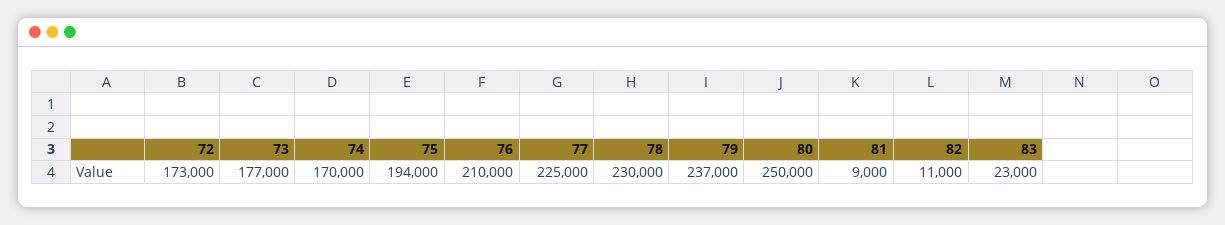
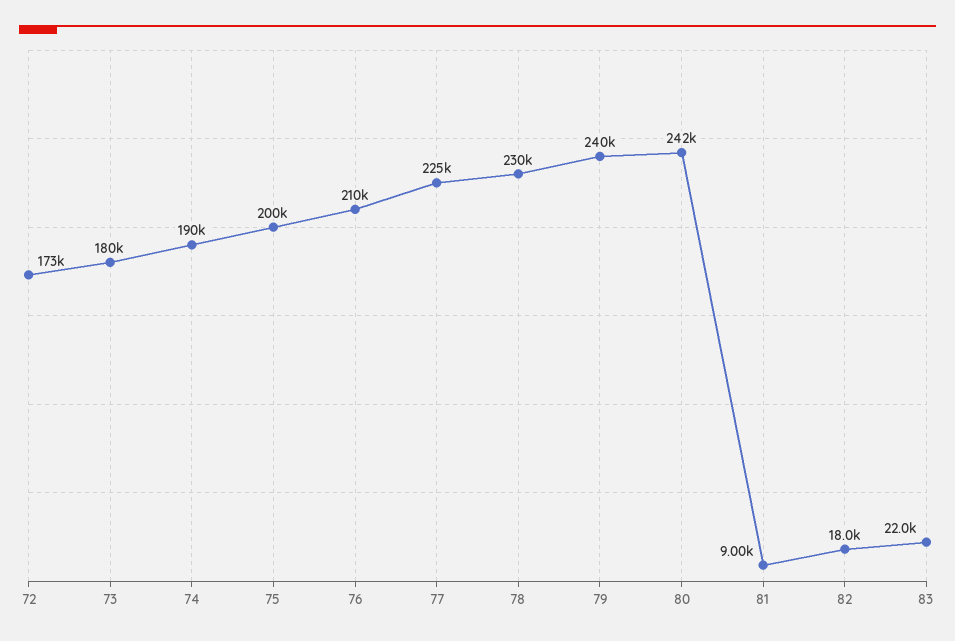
73: 177000 -> 180000
74: 170000 -> 190000
75: 194000 -> 200000
79: 237000 -> 240000
80: 250000 -> 242000
82: 11000 -> 18000
83: 23000 -> 22000

